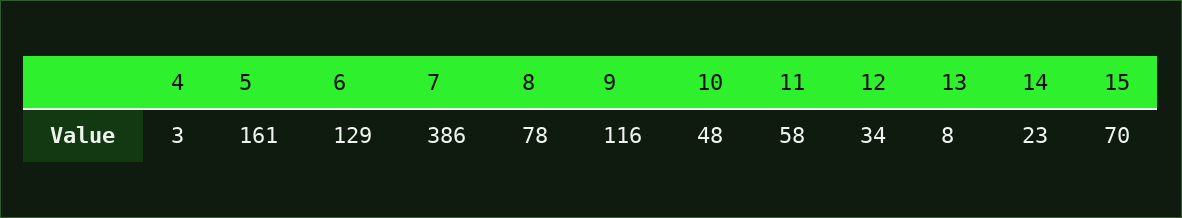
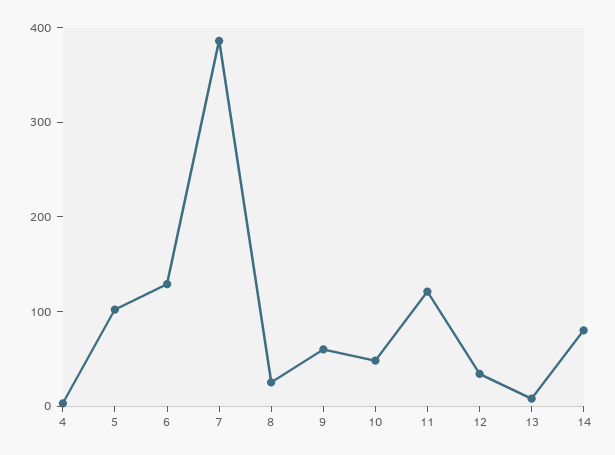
5: 161 -> 100
8: 78 -> 20
9: 116 -> 60
11: 58 -> 120
14: 23 -> 80
15: 70 -> none

